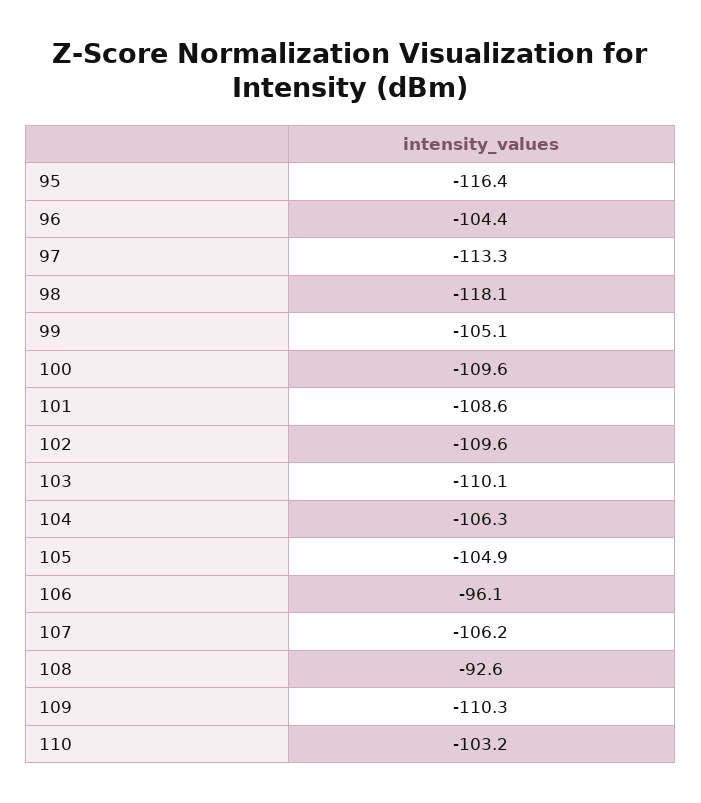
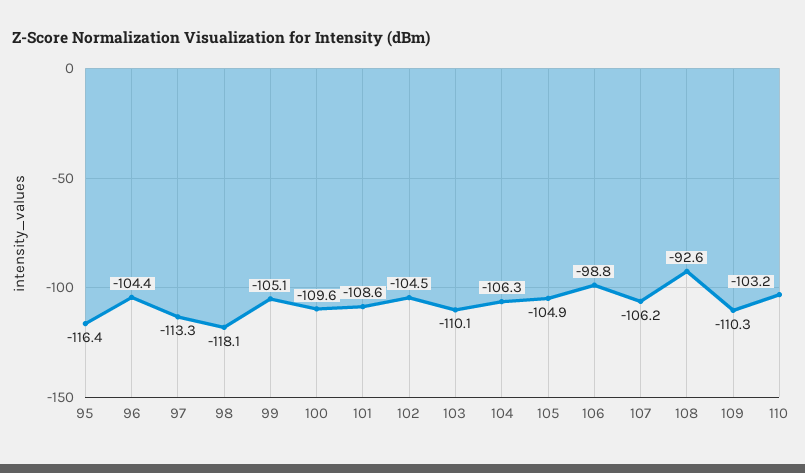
102: -109.6 -> -104.5
106: -96.1 -> -98.8

